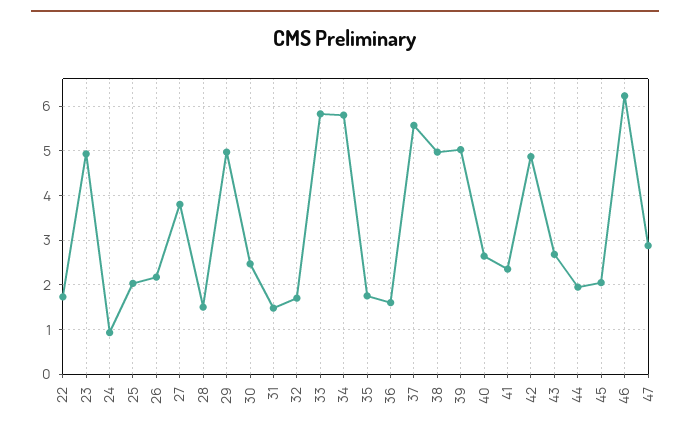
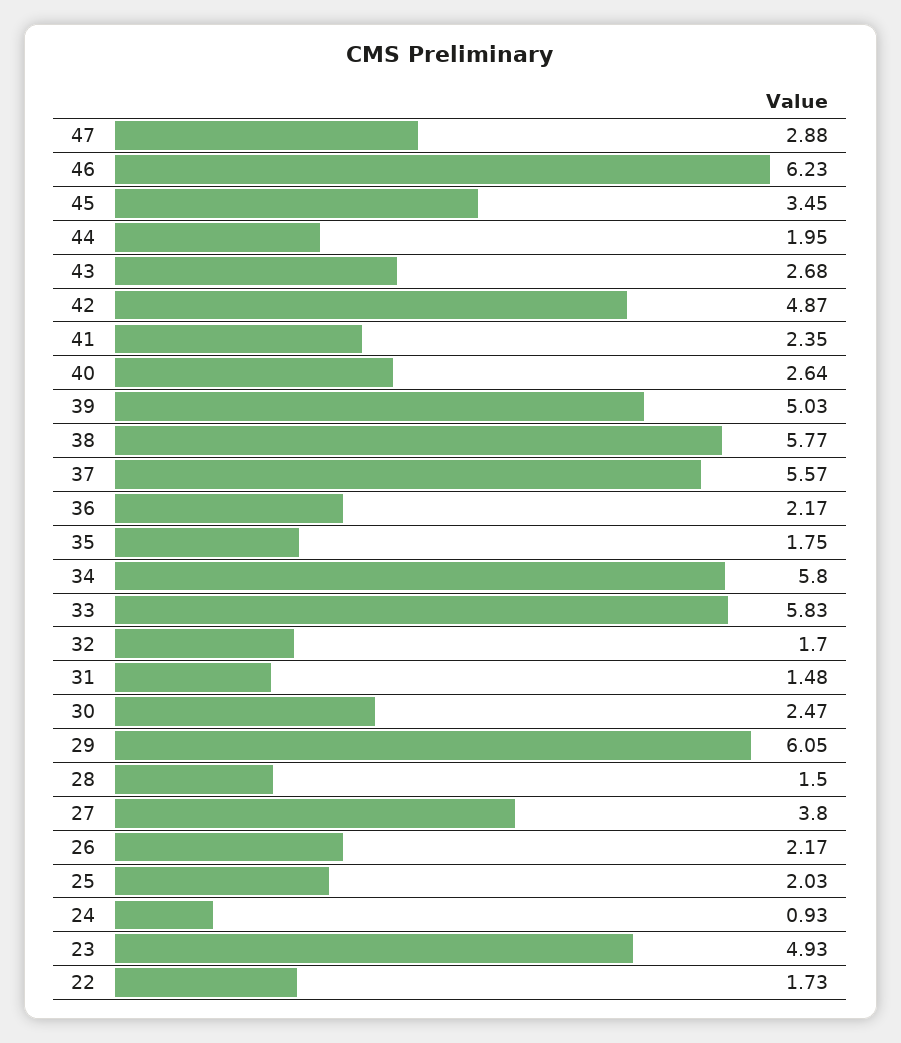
29: 5 -> 6.05
36: 1.6 -> 2.17
38: 5 -> 5.77
45: 2 -> 3.45

